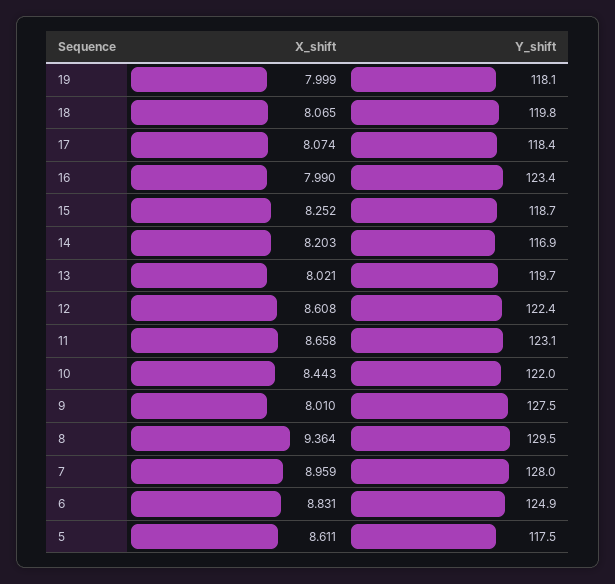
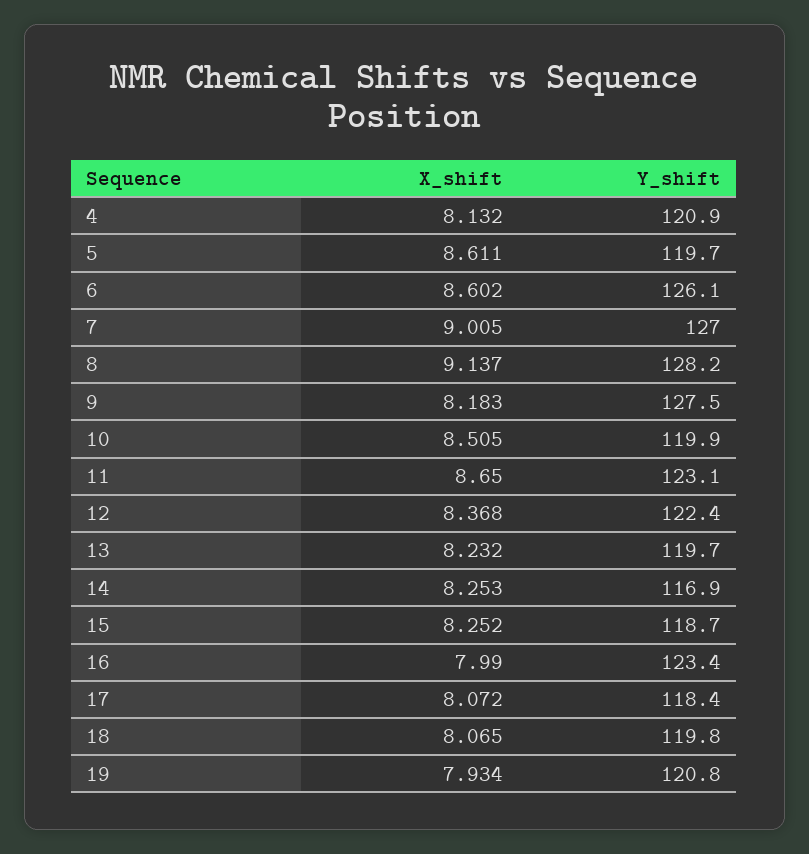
X_shift, 19: 7.999 -> 7.934
Y_shift, 19: 118.1 -> 120.8
X_shift, 17: 8.074 -> 8.072
X_shift, 14: 8.203 -> 8.253
X_shift, 13: 8.021 -> 8.232
X_shift, 12: 8.608 -> 8.368
X_shift, 11: 8.658 -> 8.65
X_shift, 10: 8.443 -> 8.505
Y_shift, 10: 122 -> 119.9
X_shift, 9: 8.01 -> 8.183
X_shift, 8: 9.364 -> 9.137
Y_shift, 8: 129.5 -> 128.2
X_shift, 7: 8.959 -> 9.005
Y_shift, 7: 128 -> 127
X_shift, 6: 8.831 -> 8.602
Y_shift, 6: 124.9 -> 126.1
Y_shift, 5: 117.5 -> 119.7
X_shift, 4: none -> 8.132
Y_shift, 4: none -> 120.9

